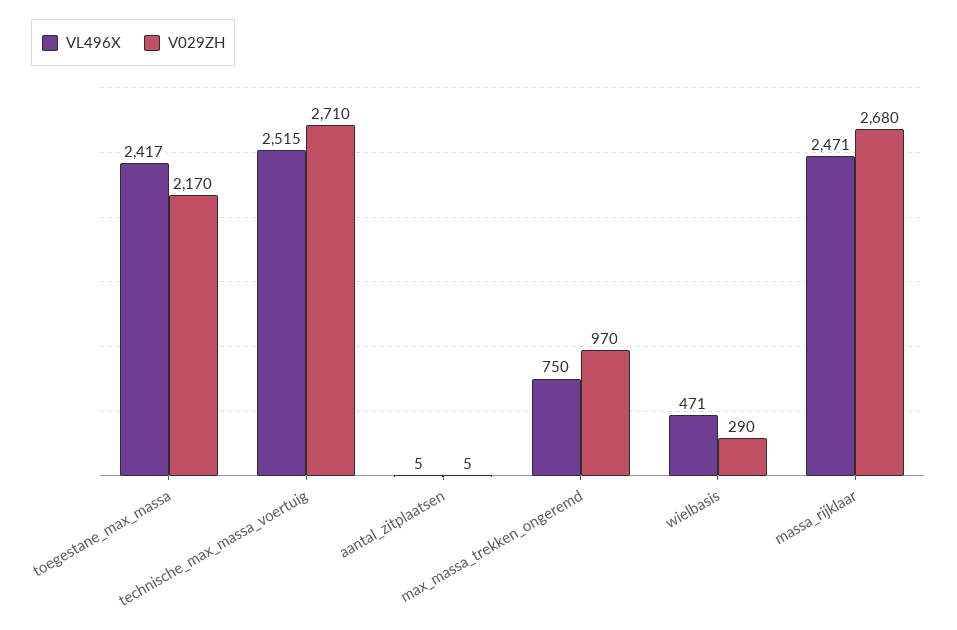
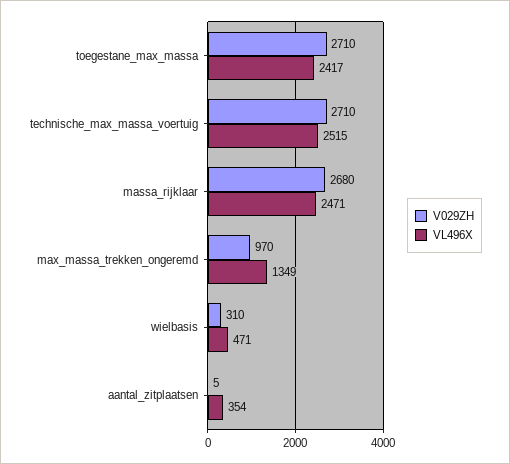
V029ZH, toegestane_max_massa: 2170 -> 2710
VL496X, aantal_zitplaatsen: 5 -> 354
VL496X, max_massa_trekken_ongeremd: 750 -> 1349
V029ZH, wielbasis: 290 -> 310

